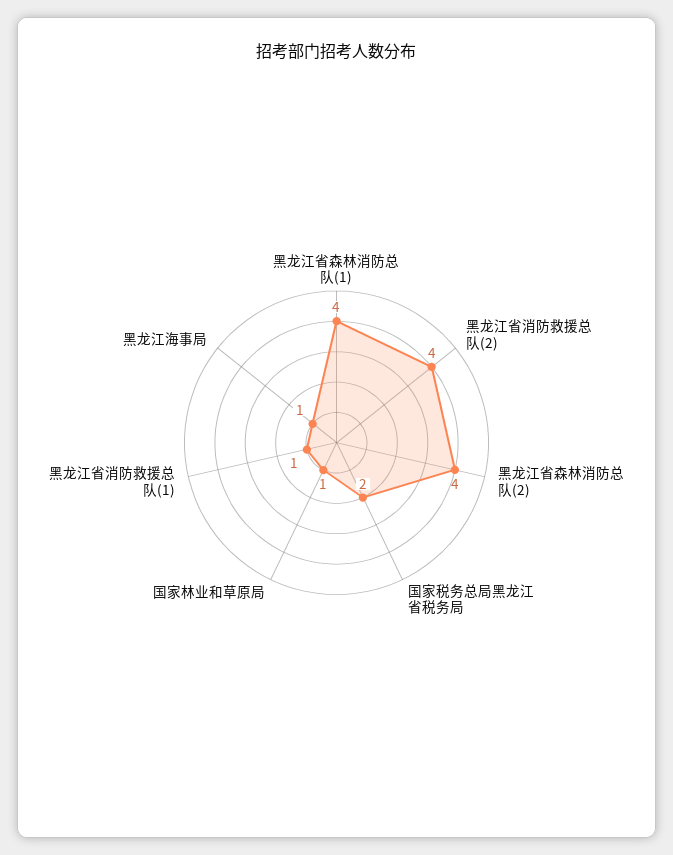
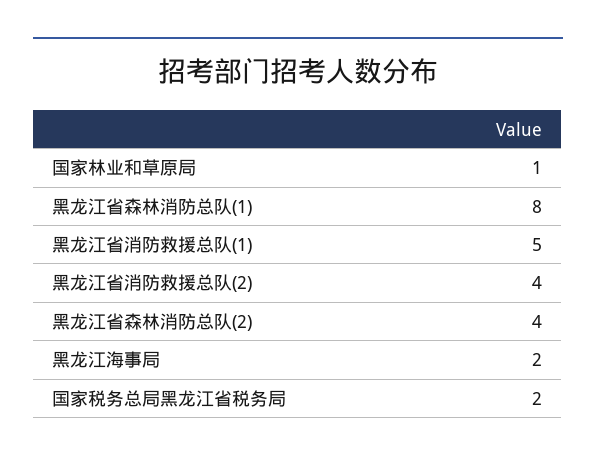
黑龙江省森林消防总队(1): 4 -> 8
黑龙江省消防救援总队(1): 1 -> 5
黑龙江海事局: 1 -> 2

